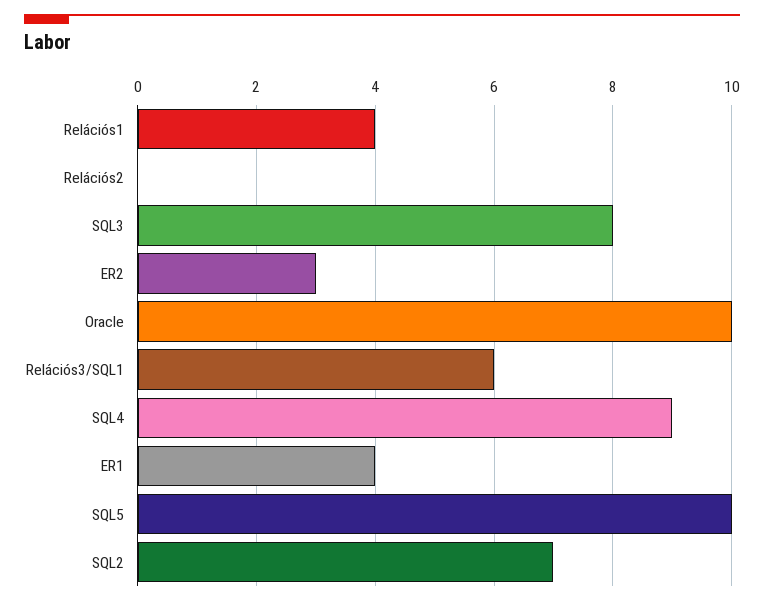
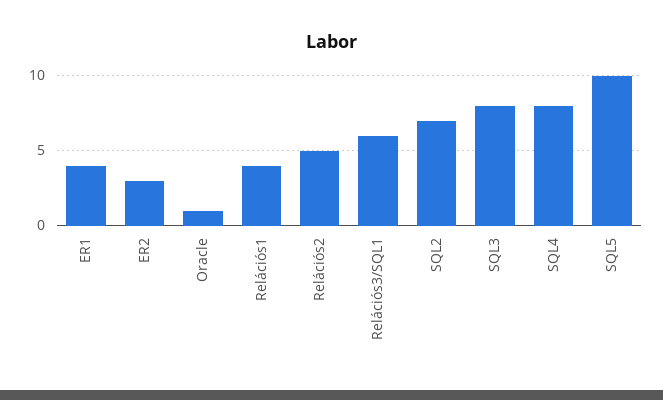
Relációs2: 0 -> 5
Oracle: 10 -> 1
SQL4: 9 -> 8

